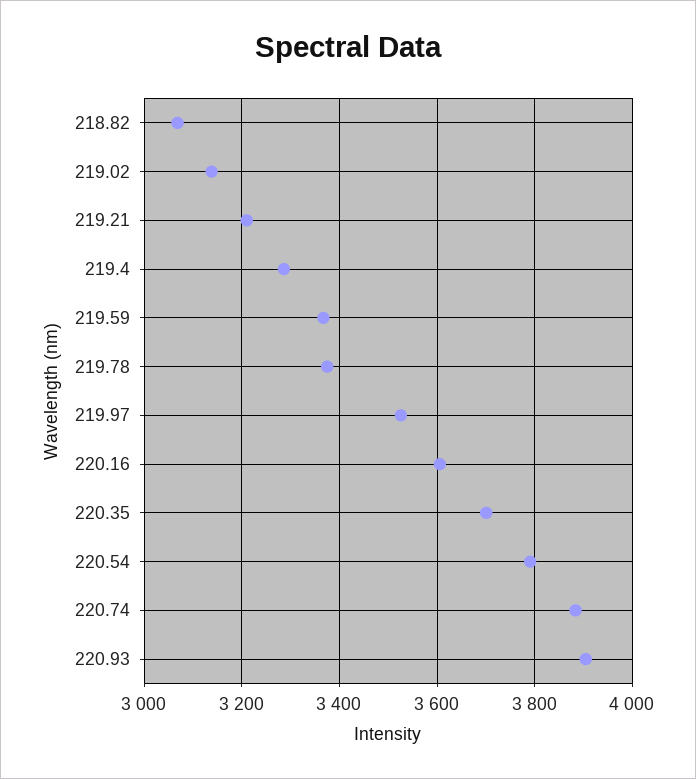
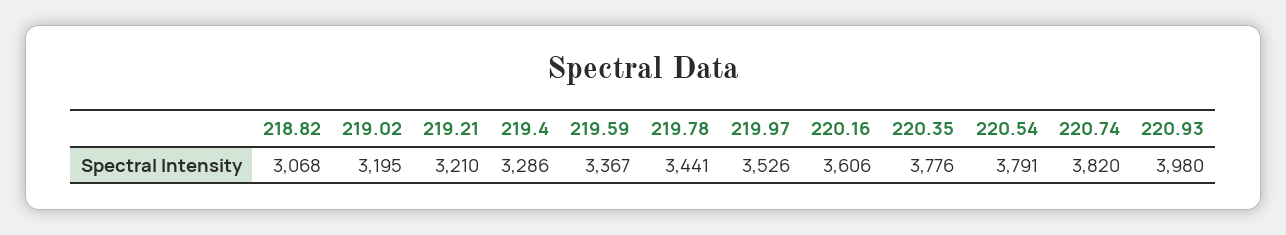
219.02: 3140 -> 3195
219.78: 3380 -> 3441
220.35: 3700 -> 3776
220.74: 3880 -> 3820
220.93: 3900 -> 3980

